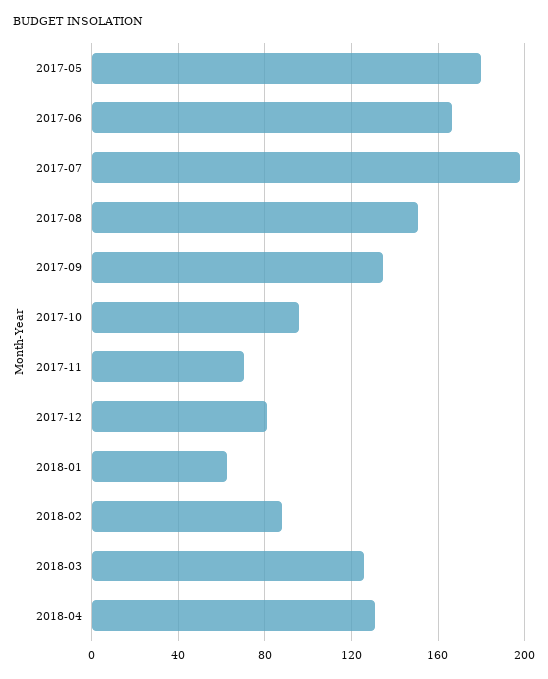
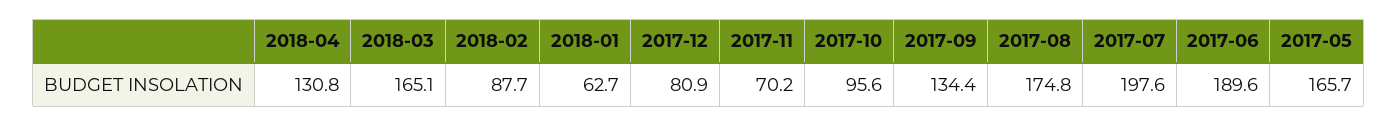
2017-05: 180 -> 165.7
2017-06: 165 -> 189.6
2017-08: 150 -> 174.8
2018-03: 125 -> 165.1

